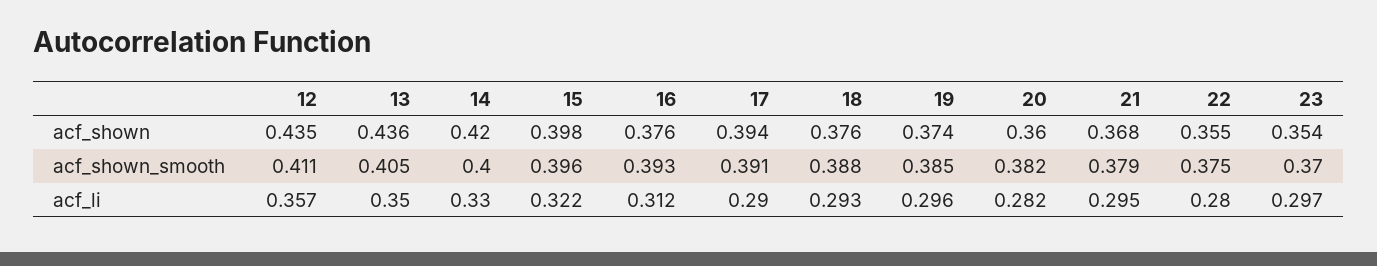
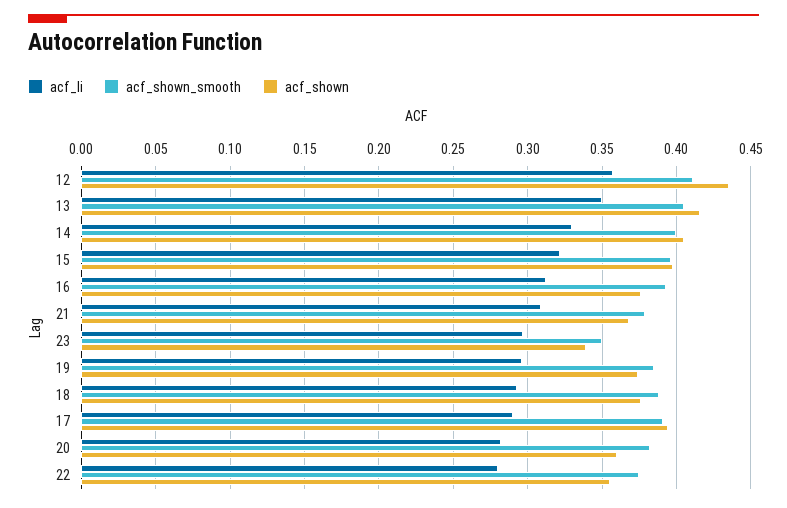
acf_shown, 13: 0.436 -> 0.415
acf_shown, 14: 0.42 -> 0.405
acf_shown, 23: 0.354 -> 0.34
acf_shown_smooth, 23: 0.37 -> 0.35
acf_li, 21: 0.295 -> 0.31

